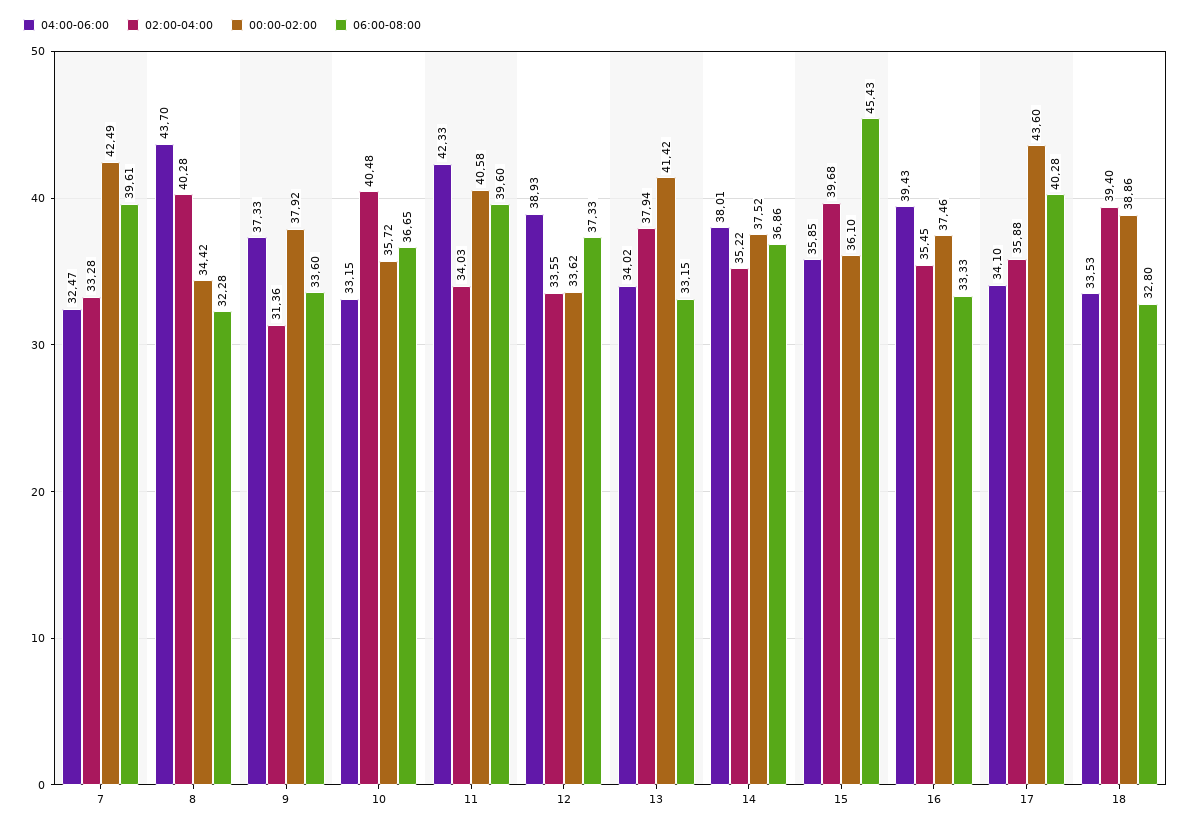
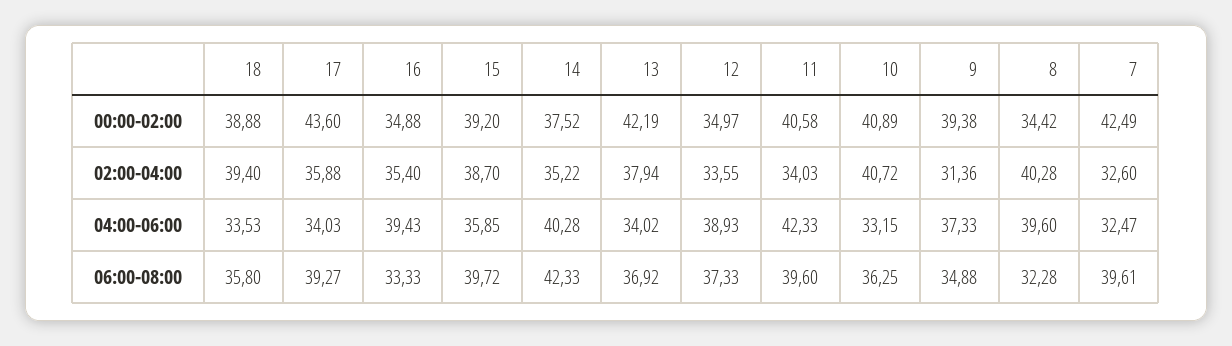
02:00-04:00, 7: 33.28 -> 32.6
04:00-06:00, 8: 43.7 -> 39.6
00:00-02:00, 9: 37.92 -> 39.38
06:00-08:00, 9: 33.6 -> 34.88
02:00-04:00, 10: 40.48 -> 40.72
00:00-02:00, 10: 35.72 -> 40.89
06:00-08:00, 10: 36.65 -> 36.25
00:00-02:00, 12: 33.62 -> 34.97
00:00-02:00, 13: 41.42 -> 42.19
06:00-08:00, 13: 33.15 -> 36.92
04:00-06:00, 14: 38.01 -> 40.28
06:00-08:00, 14: 36.86 -> 42.33
02:00-04:00, 15: 39.68 -> 38.7
00:00-02:00, 15: 36.1 -> 39.2
06:00-08:00, 15: 45.43 -> 39.72
02:00-04:00, 16: 35.45 -> 35.4
00:00-02:00, 16: 37.46 -> 34.88
04:00-06:00, 17: 34.1 -> 34.03
06:00-08:00, 17: 40.28 -> 39.27
00:00-02:00, 18: 38.86 -> 38.88
06:00-08:00, 18: 32.8 -> 35.8

